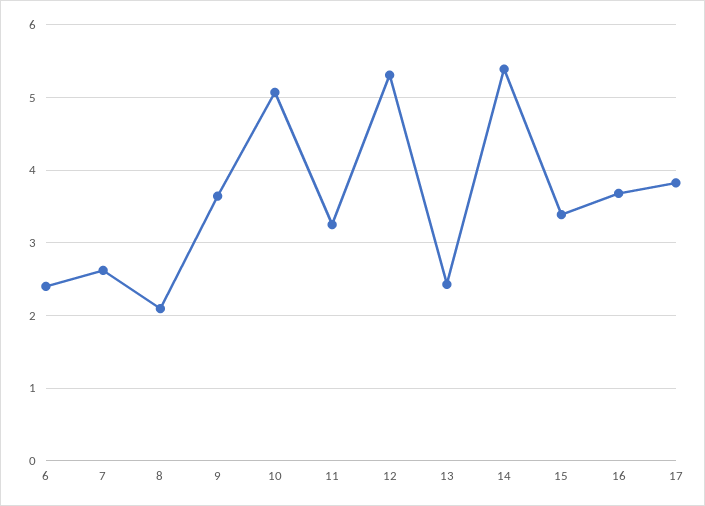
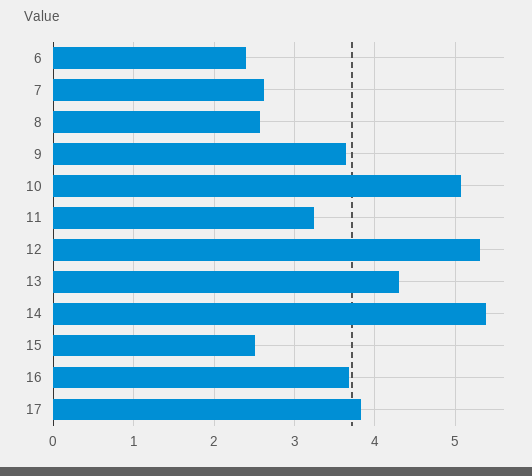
8: 2.1 -> 2.6
13: 2.4 -> 4.3
15: 3.4 -> 2.5

